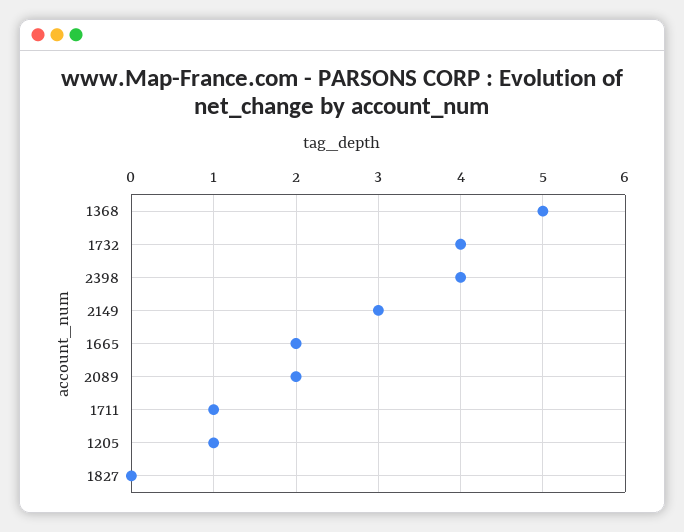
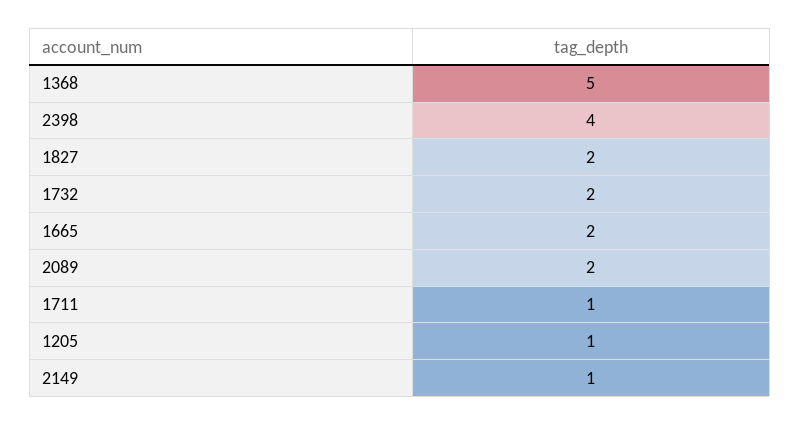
1732: 4 -> 2
2149: 3 -> 1
1827: 0 -> 2

